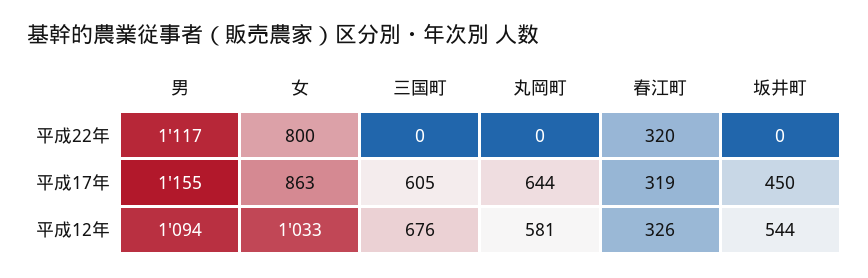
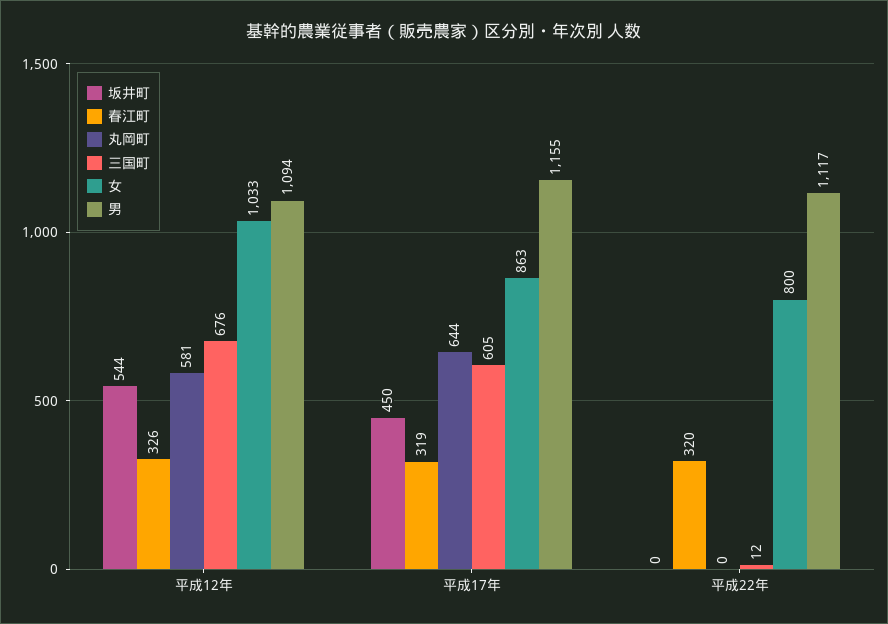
三国町, 平成22年: 0 -> 12

